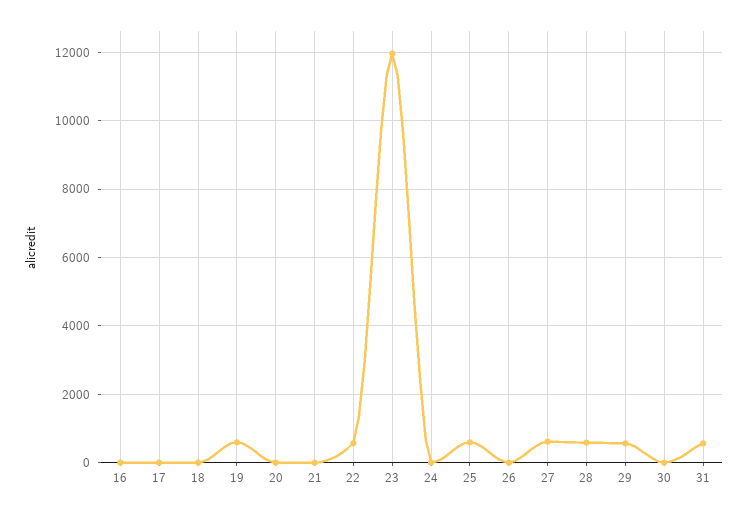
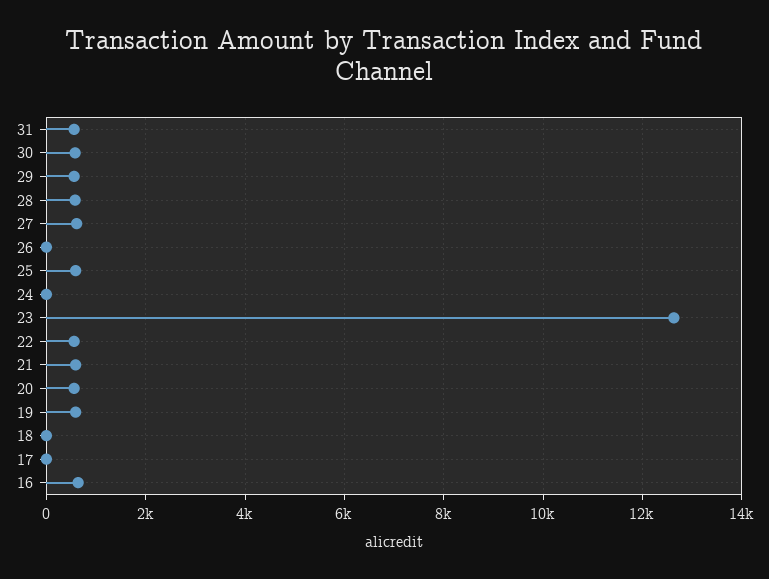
16: 0 -> 600
20: 0 -> 600
21: 0 -> 600
23: 12000 -> 12600
30: 0 -> 600

